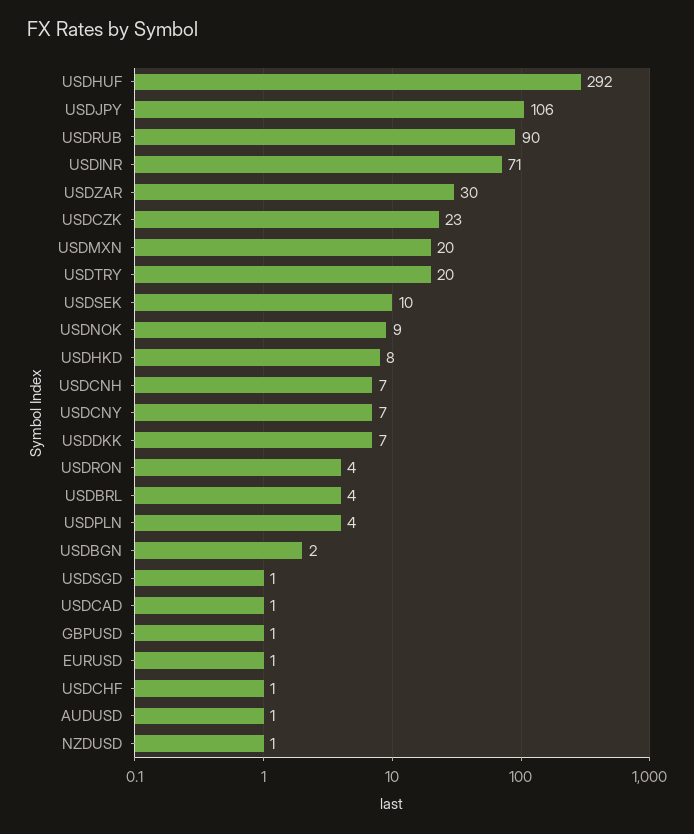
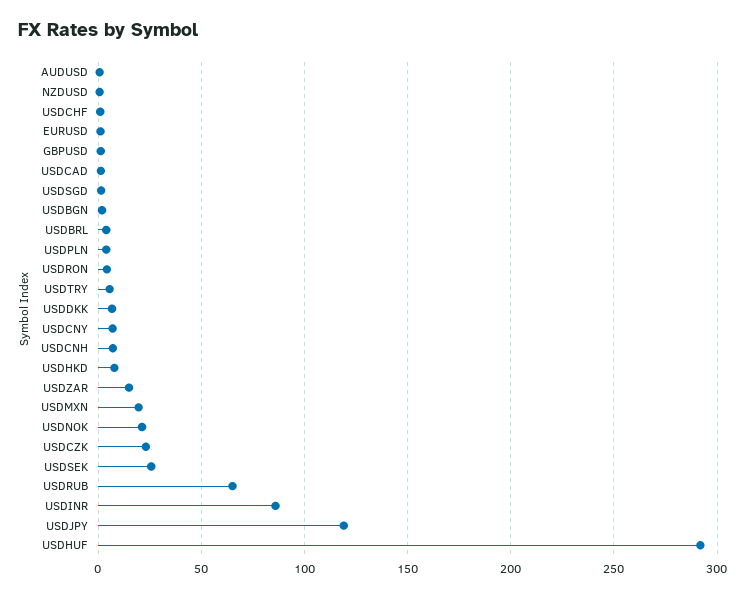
USDJPY: 106 -> 120
USDRUB: 90 -> 65
USDINR: 71 -> 85
USDZAR: 30 -> 15
USDTRY: 20 -> 5
USDSEK: 10 -> 25
USDNOK: 9 -> 20

